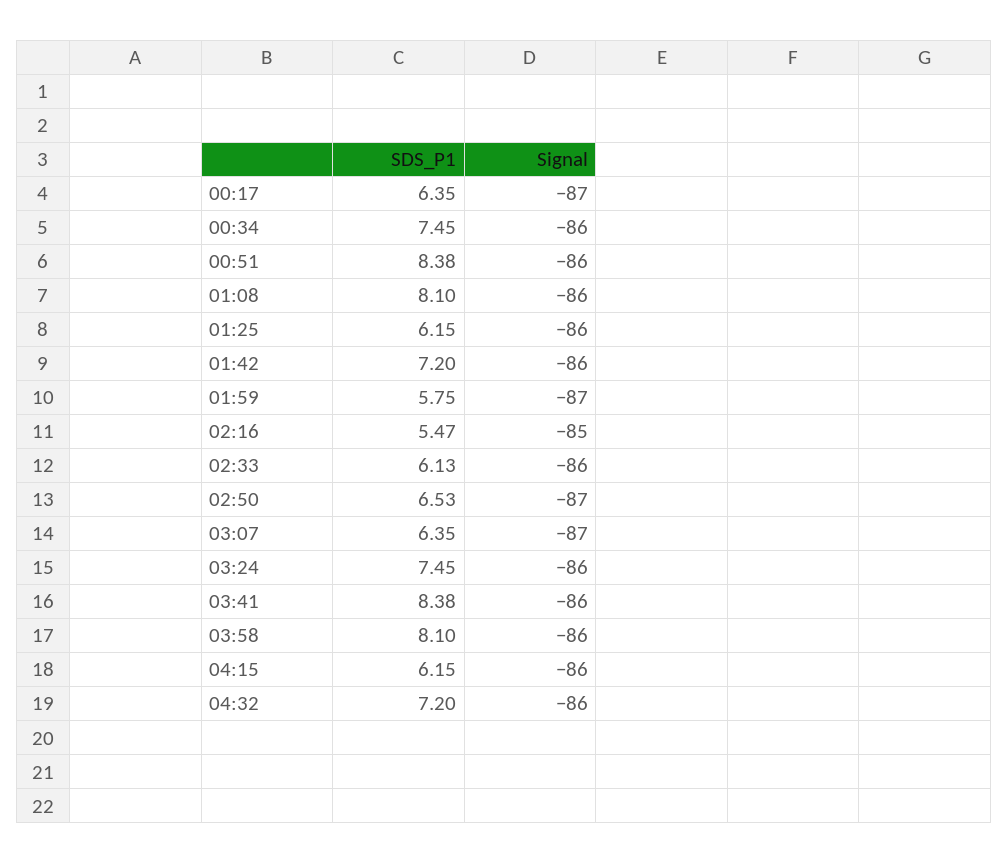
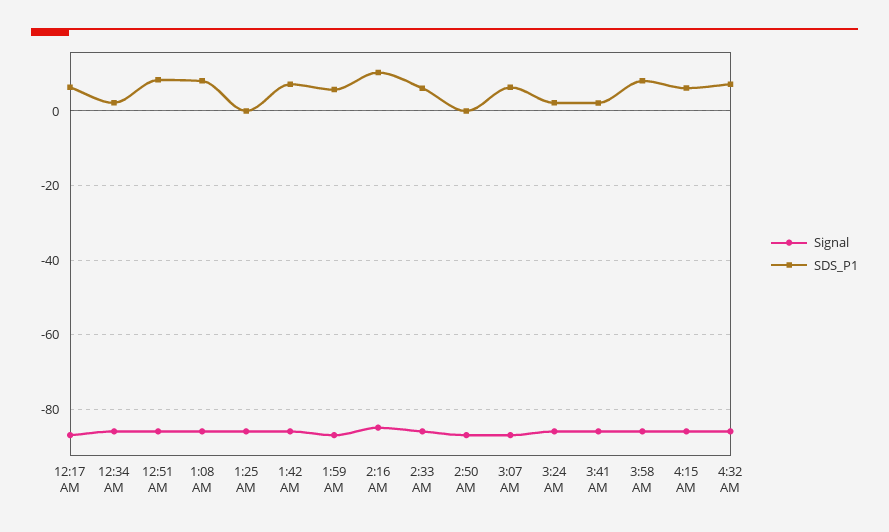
SDS_P1, 00:34: 7.45 -> 2
SDS_P1, 01:25: 6.15 -> 0
SDS_P1, 02:16: 5.47 -> 10
SDS_P1, 02:50: 6.53 -> 0
SDS_P1, 03:24: 7.45 -> 2
SDS_P1, 03:41: 8.38 -> 2

